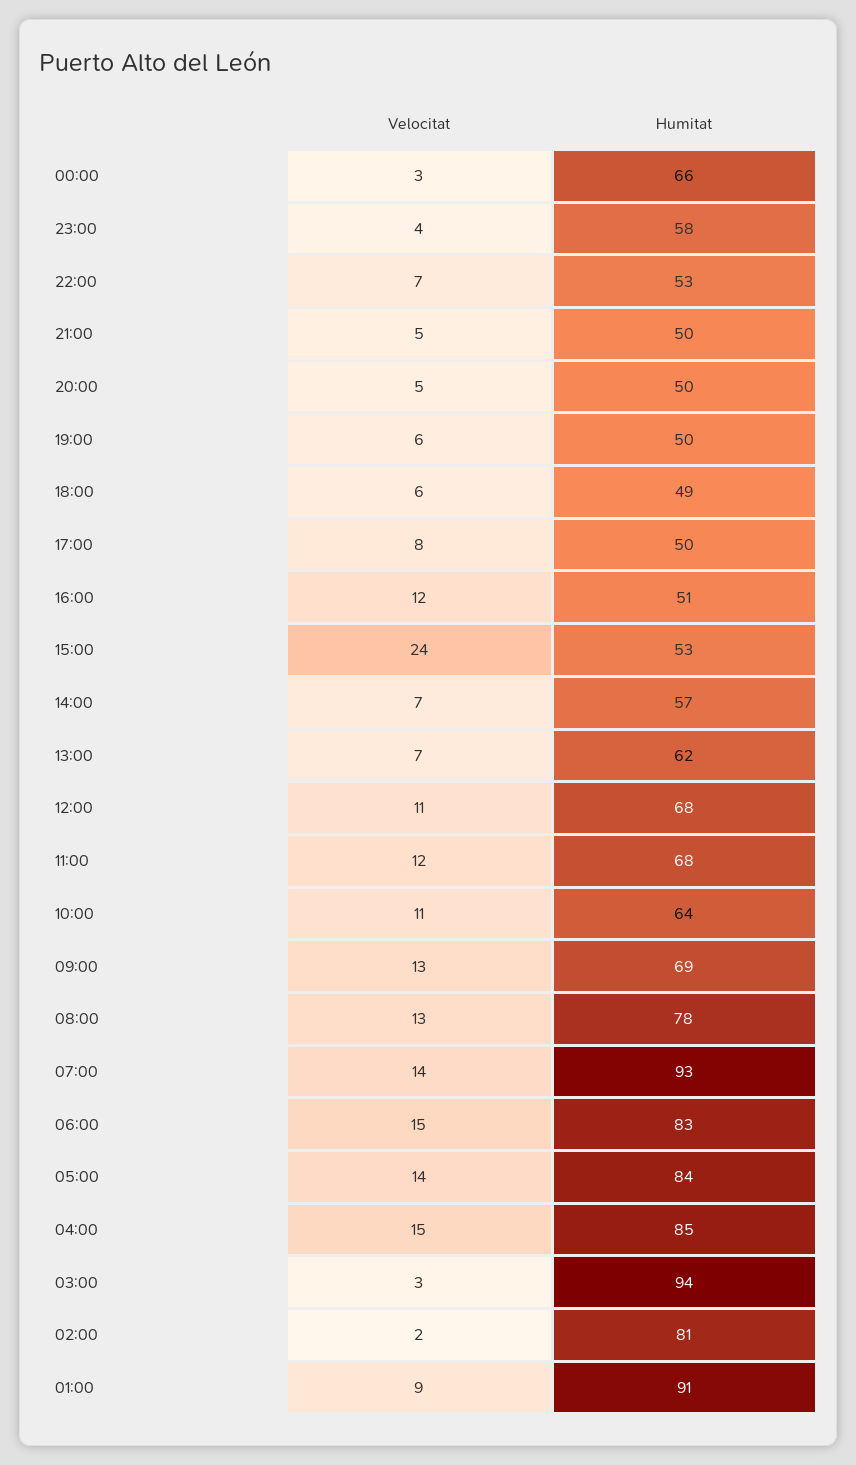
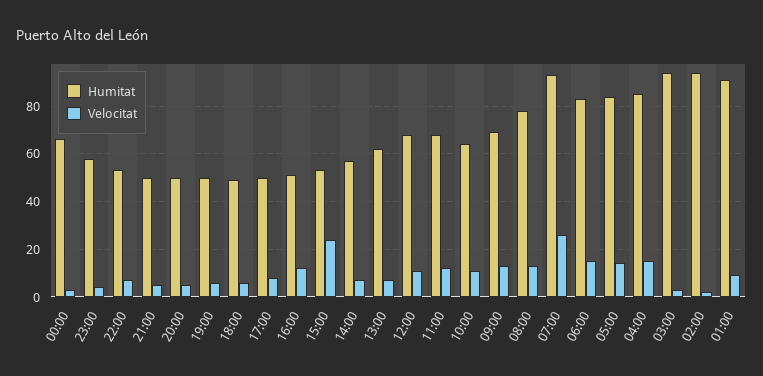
Velocitat, 07:00: 14 -> 25
Humitat, 02:00: 81 -> 95

